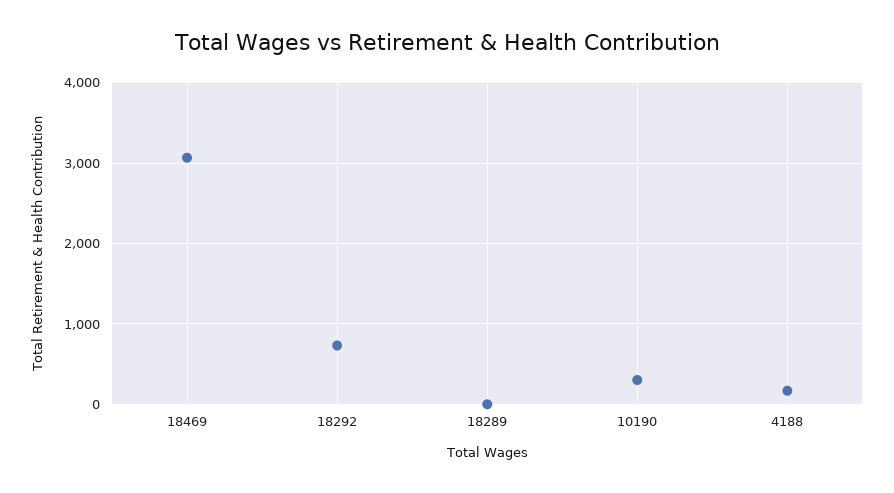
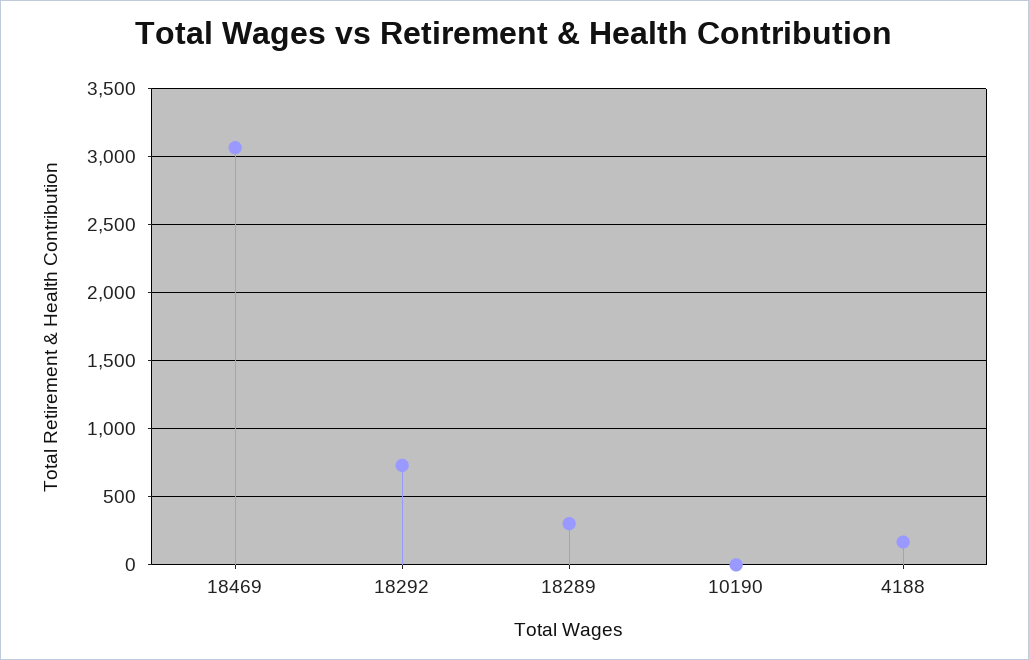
18289: 0 -> 300
10190: 300 -> 0

